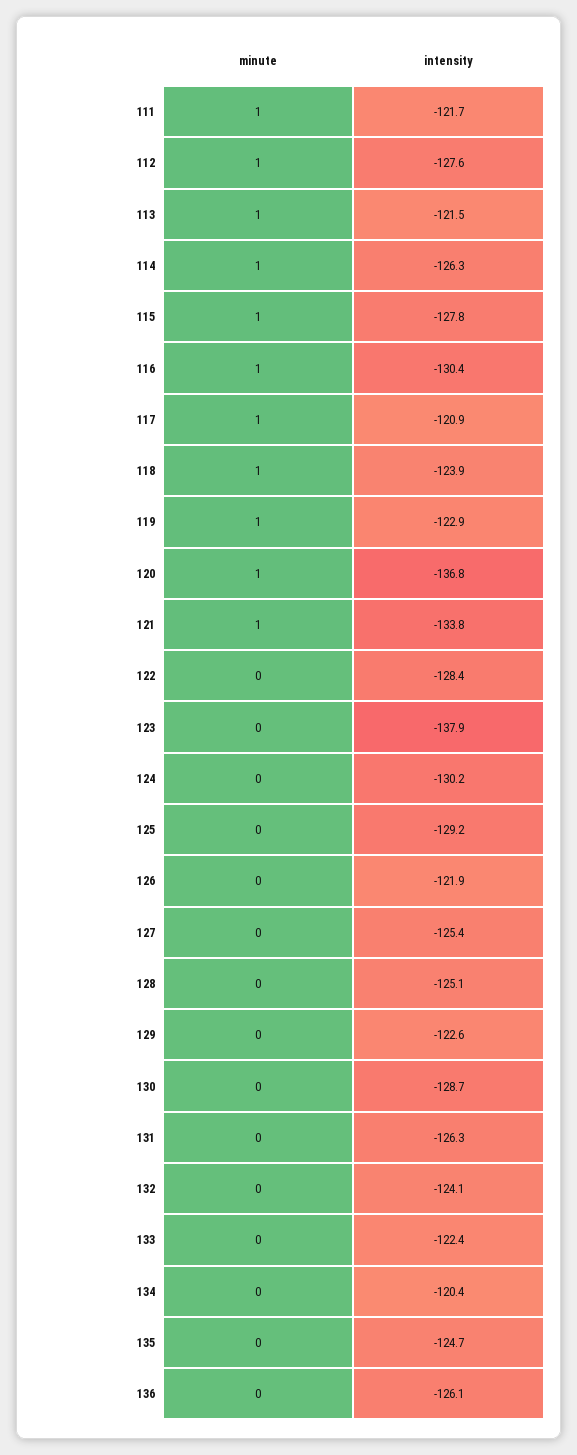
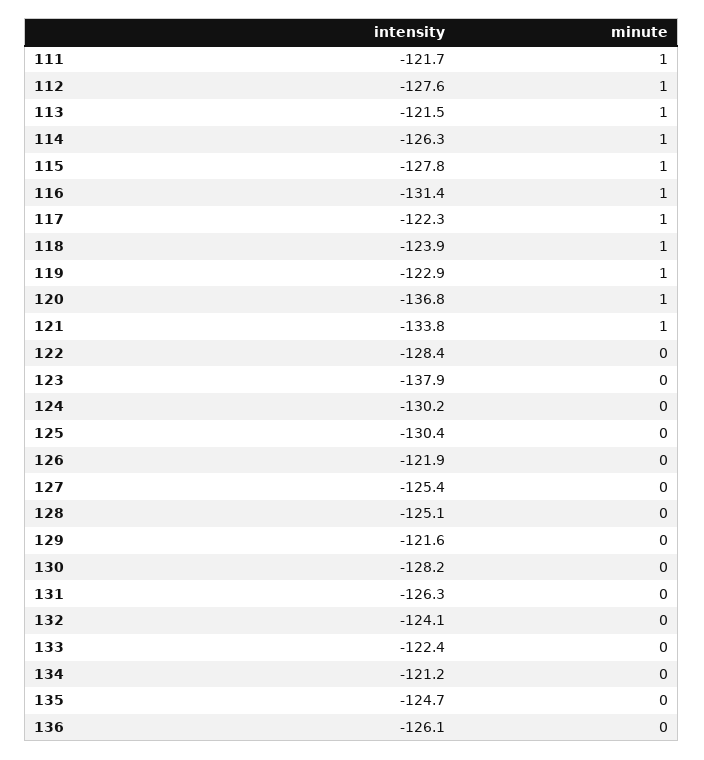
intensity, 116: -130.4 -> -131.4
intensity, 117: -120.9 -> -122.3
intensity, 125: -129.2 -> -130.4
intensity, 129: -122.6 -> -121.6
intensity, 130: -128.7 -> -128.2
intensity, 134: -120.4 -> -121.2

